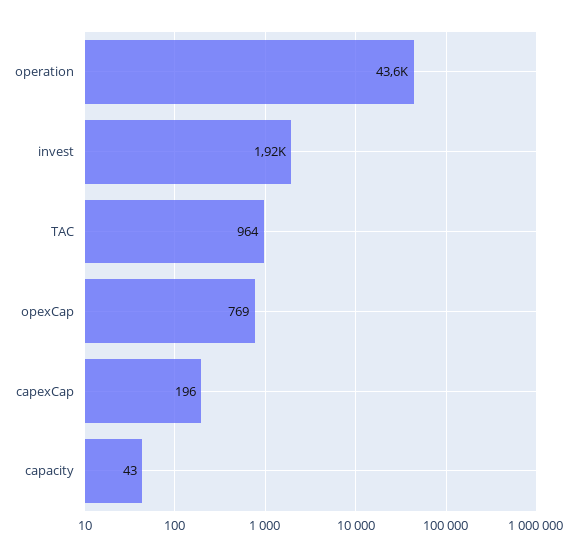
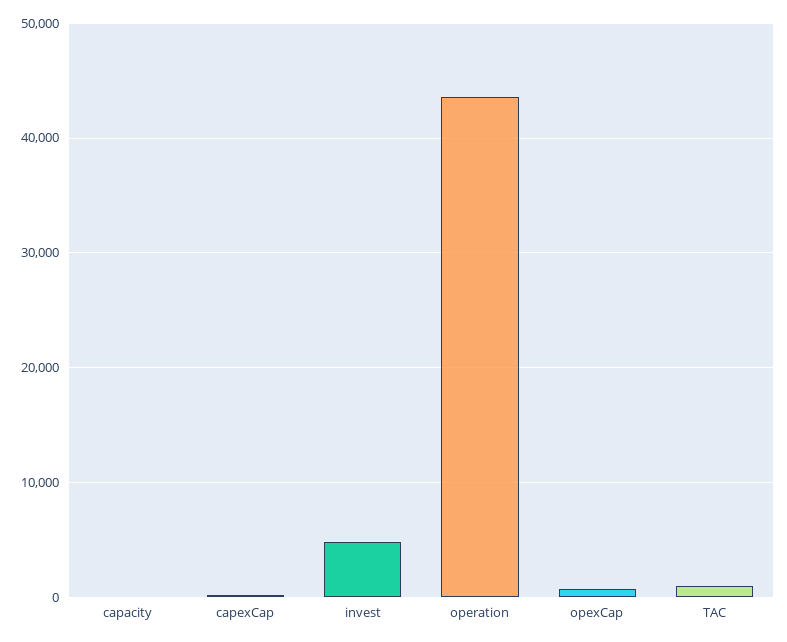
invest: 1920 -> 5000

